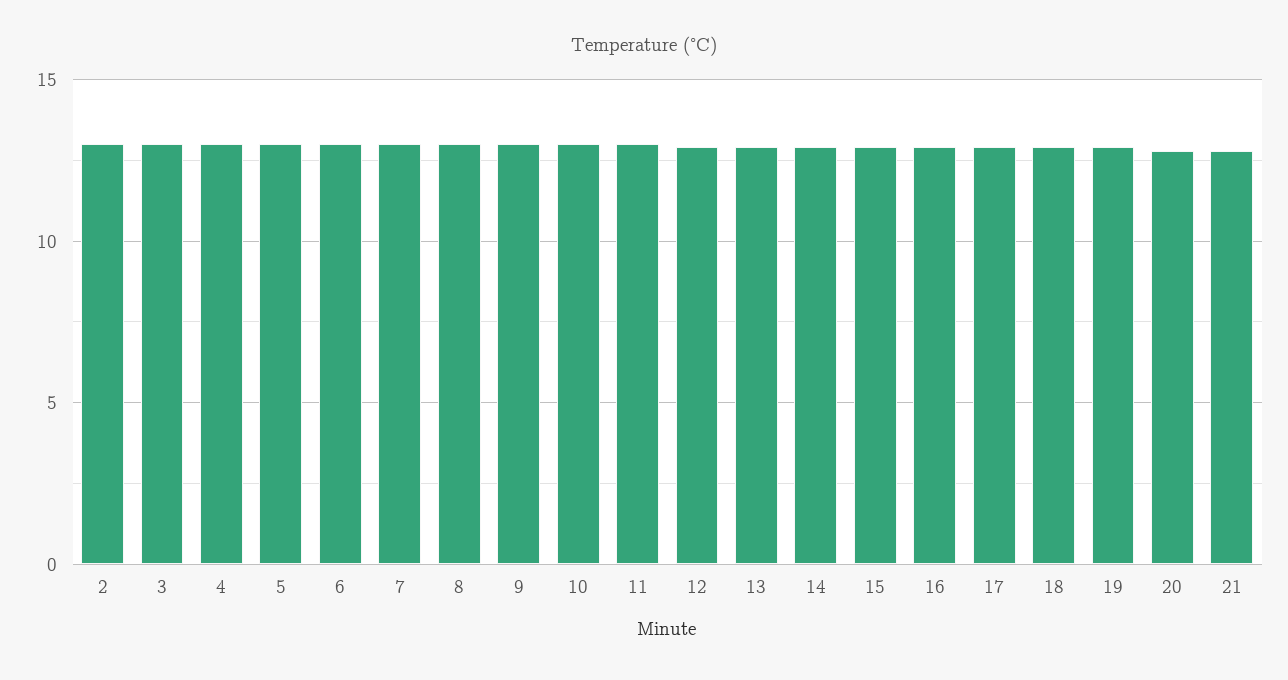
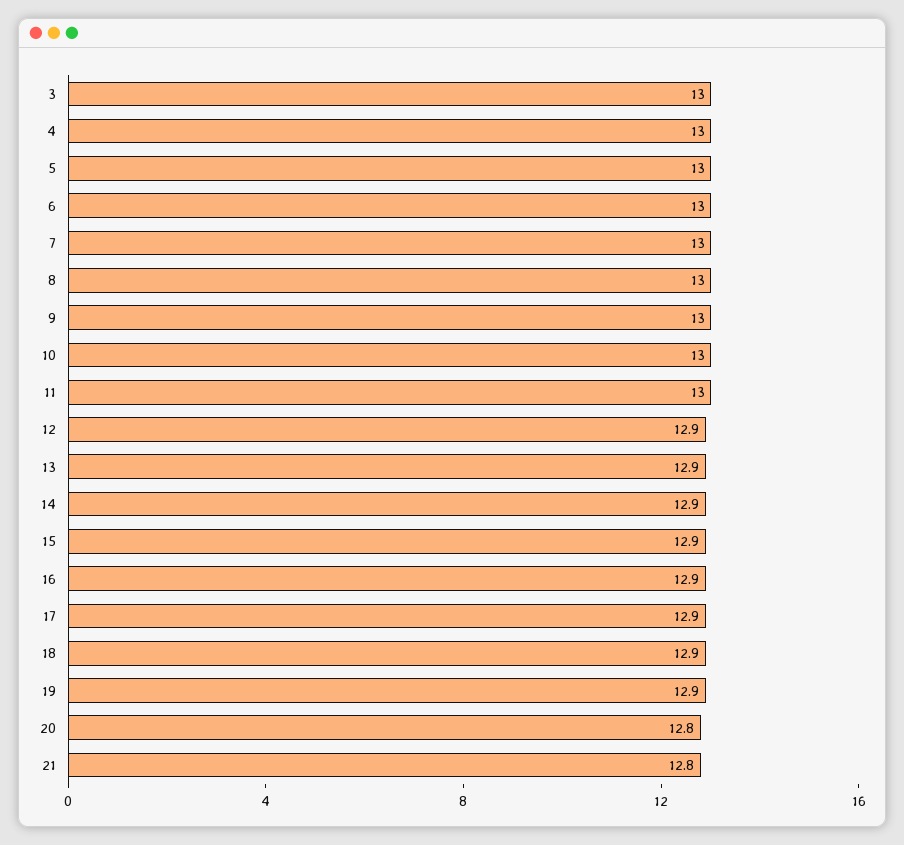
2: 13 -> none

